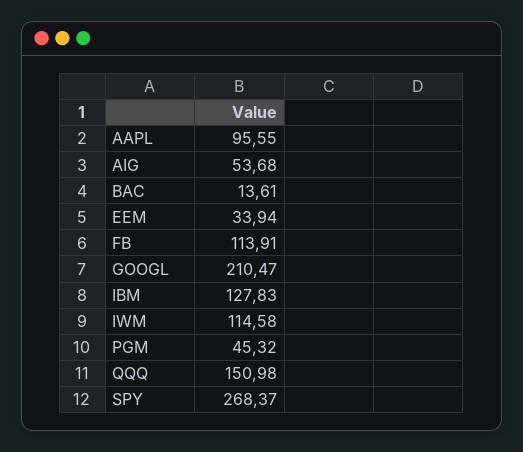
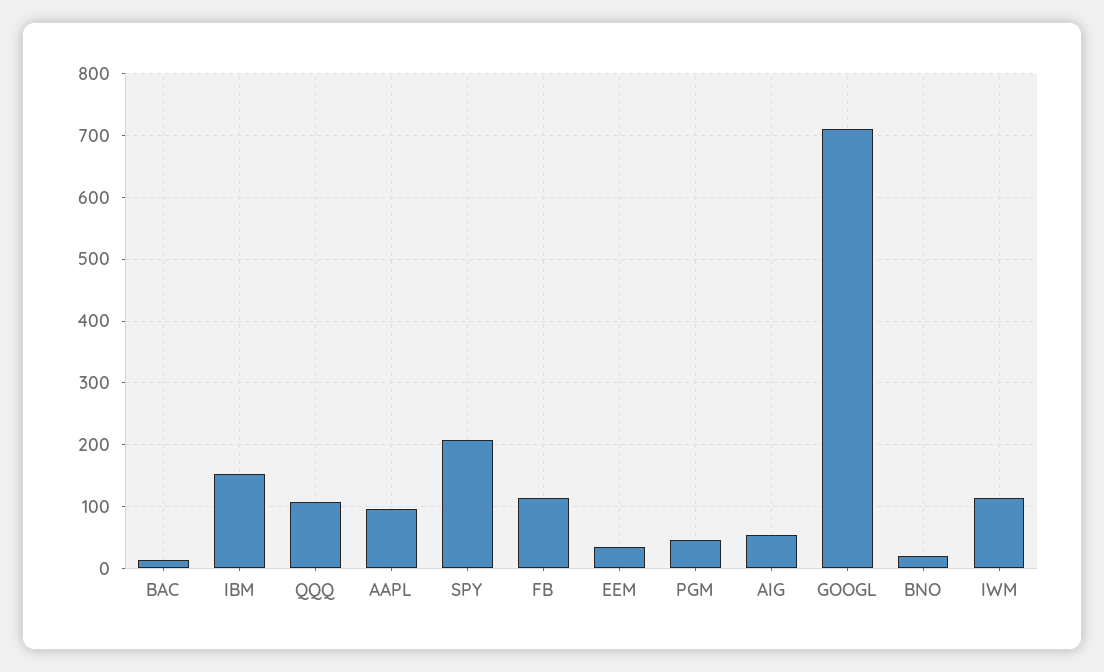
GOOGL: 210.47 -> 710
IBM: 127.83 -> 150
QQQ: 150.98 -> 110
SPY: 268.37 -> 210
BNO: none -> 20

